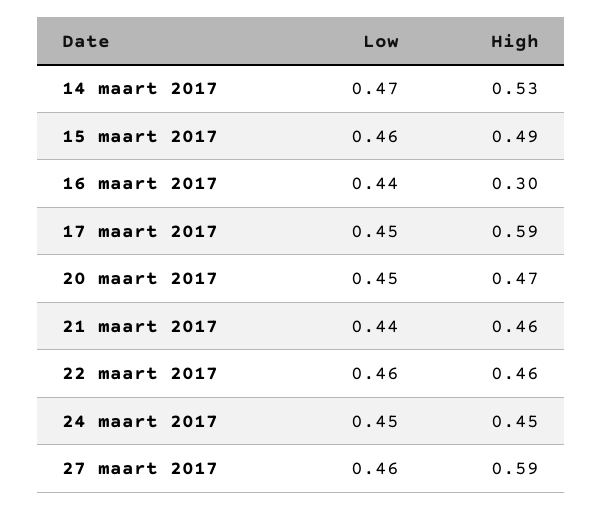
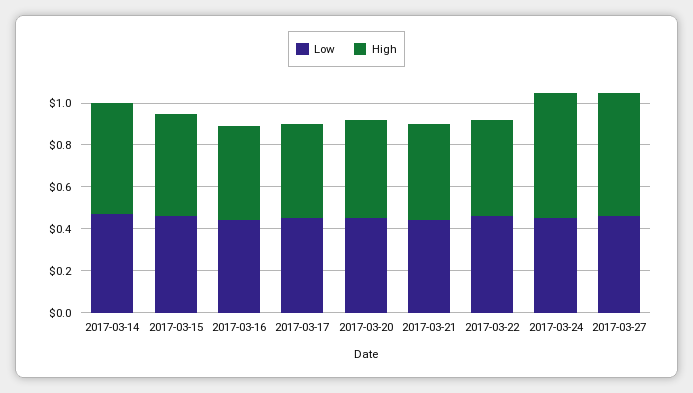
High, 16 maart 2017: 0.3 -> 0.45
High, 17 maart 2017: 0.59 -> 0.45
High, 24 maart 2017: 0.45 -> 0.6

